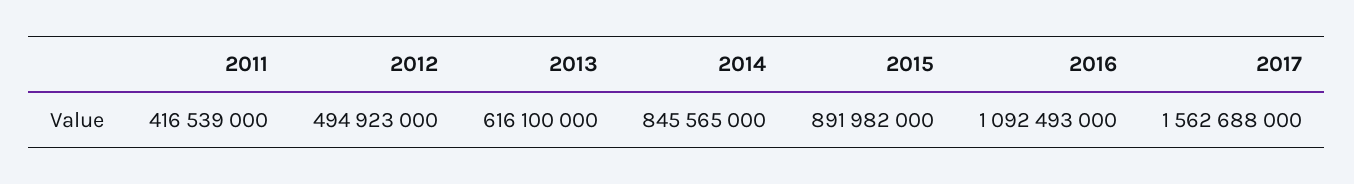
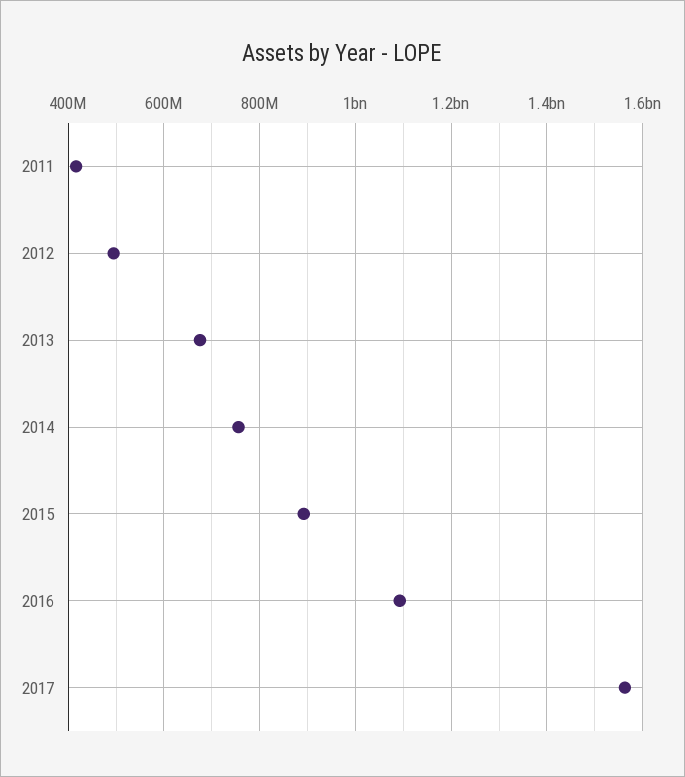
2013: 616100000 -> 680000000
2014: 845565000 -> 760000000

